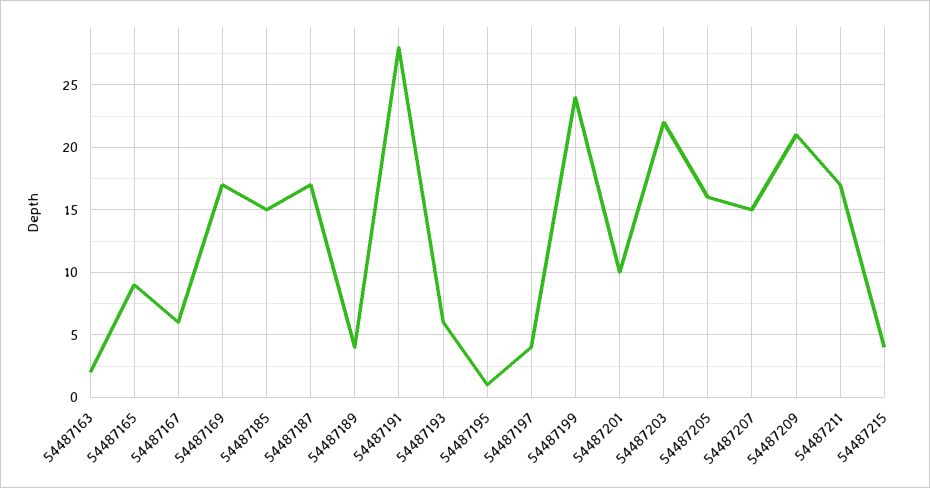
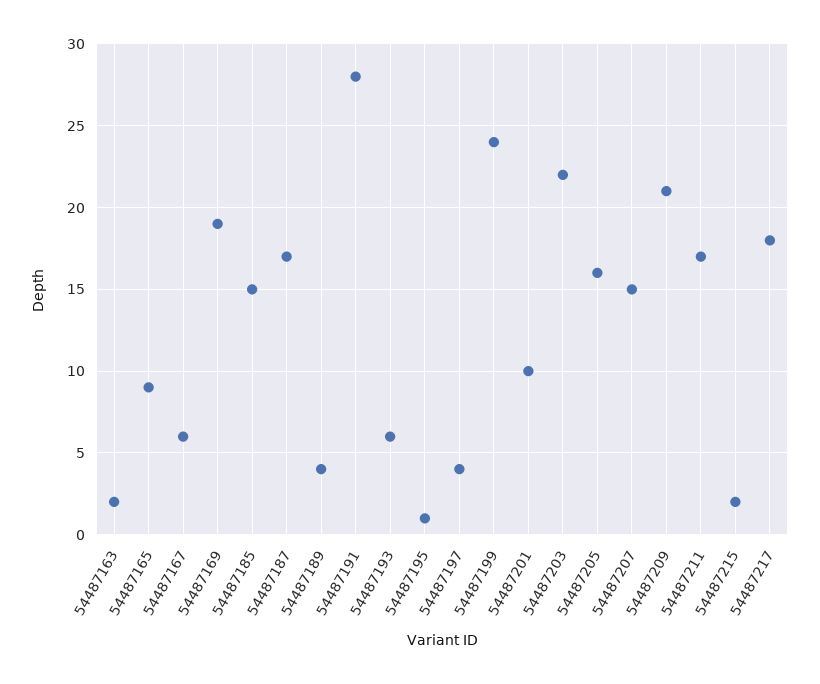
54487169: 17 -> 19
54487215: 4 -> 2
54487217: none -> 18

